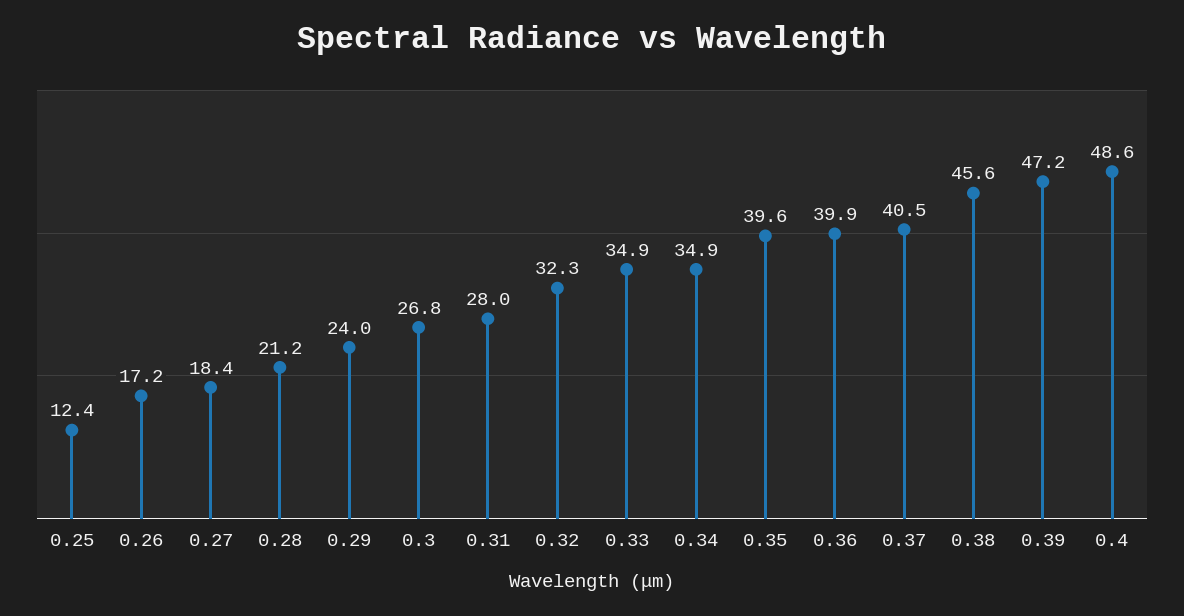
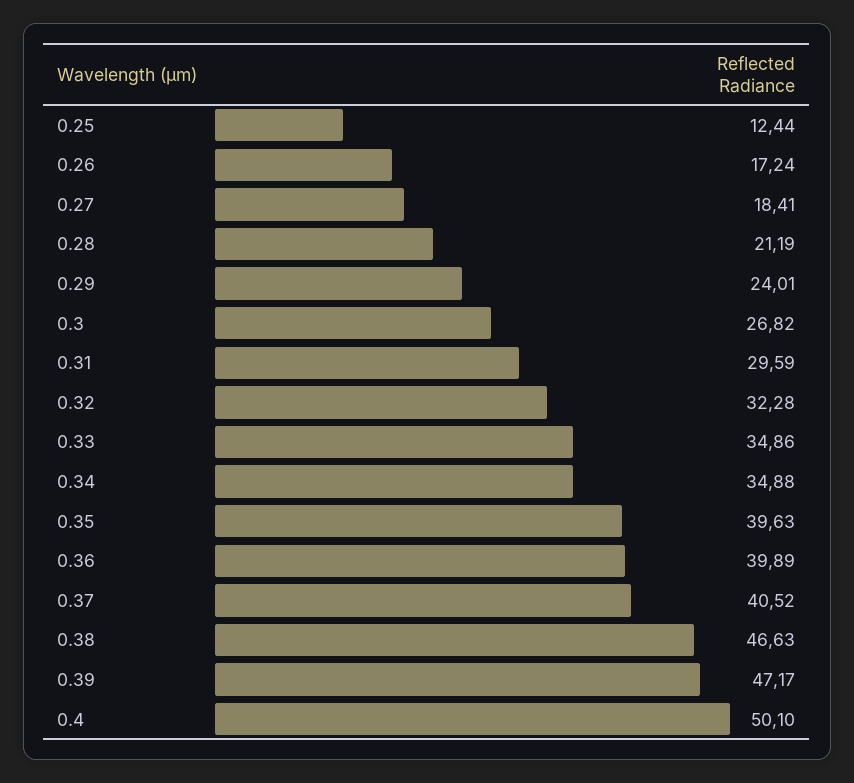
0.31: 28 -> 29.59
0.38: 45.6 -> 46.63
0.4: 48.6 -> 50.1

